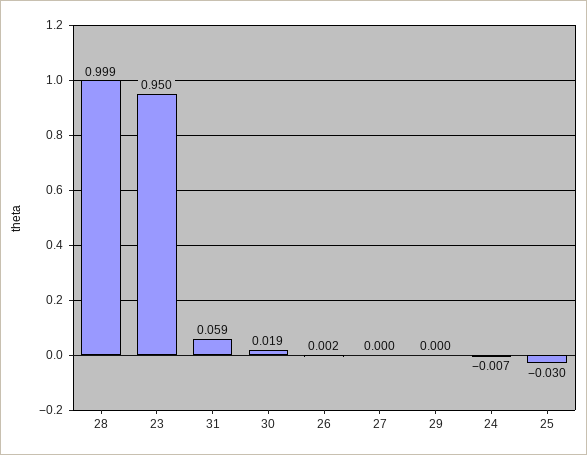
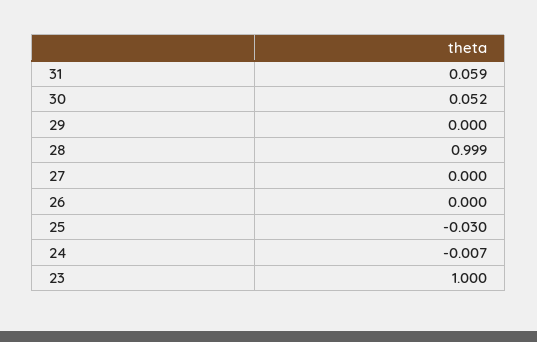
23: 0.95 -> 1
30: 0.019 -> 0.052
26: 0.002 -> 0

